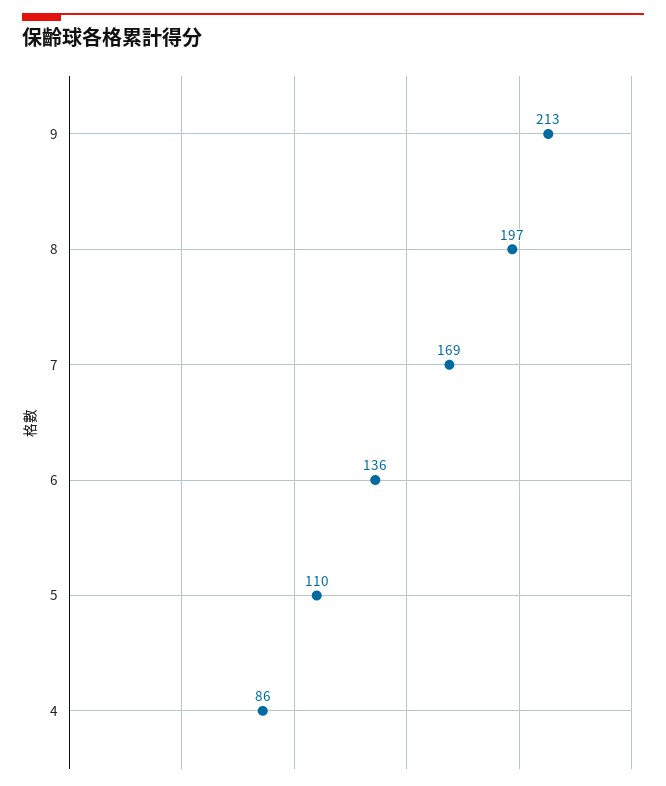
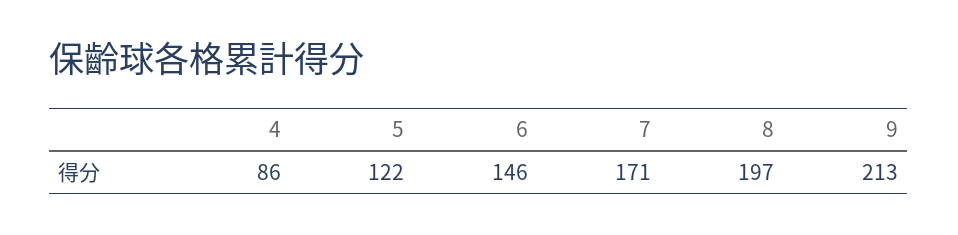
7: 169 -> 171
6: 136 -> 146
5: 110 -> 122

